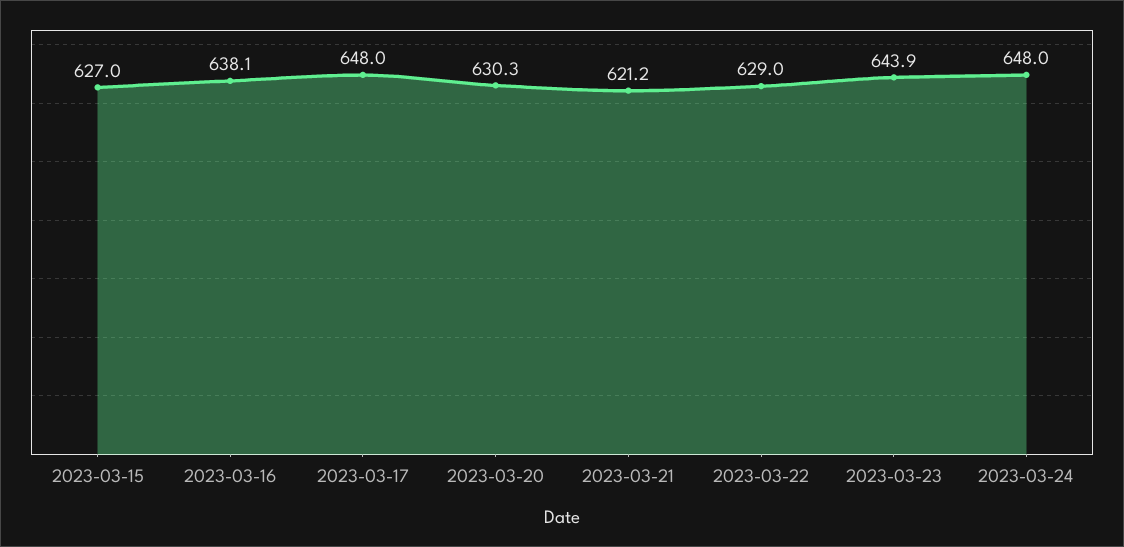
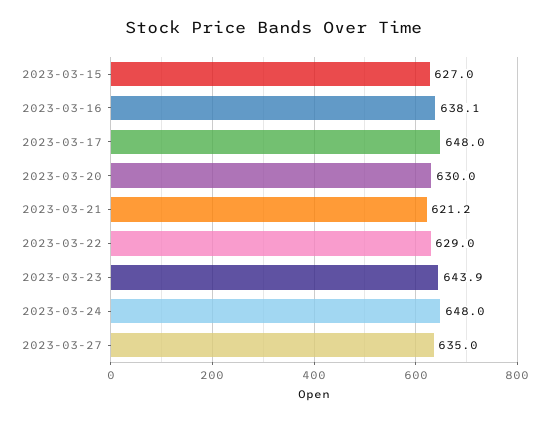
2023-03-20: 630.3 -> 630
2023-03-27: none -> 635

